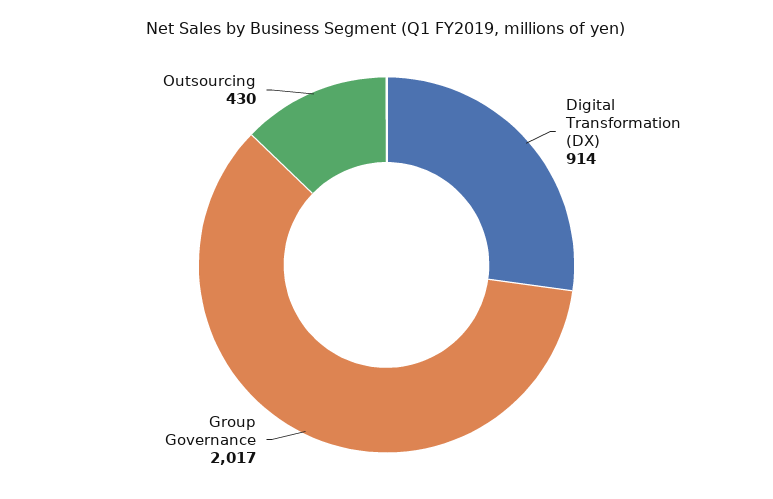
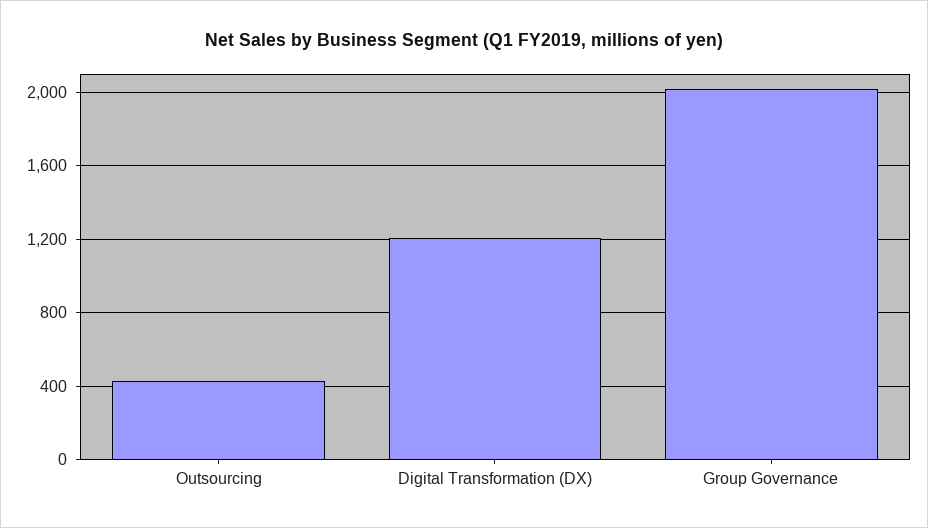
Digital Transformation (DX): 914 -> 1200

